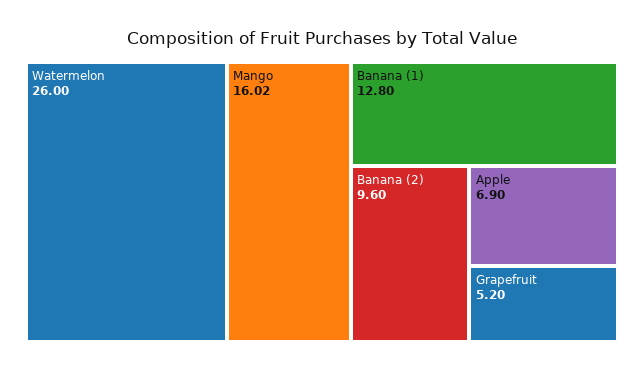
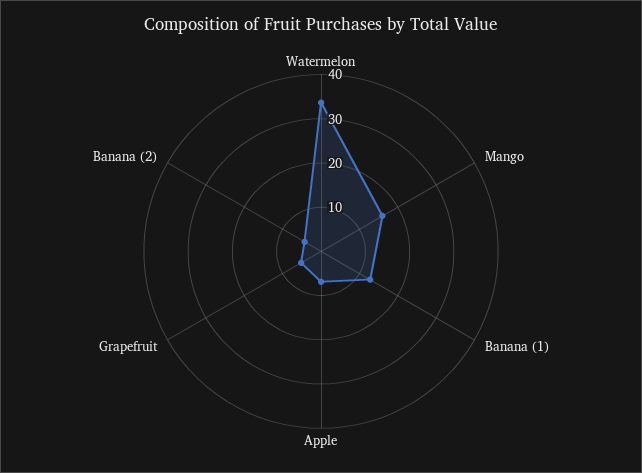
Watermelon: 26 -> 34
Banana (2): 9.6 -> 4

